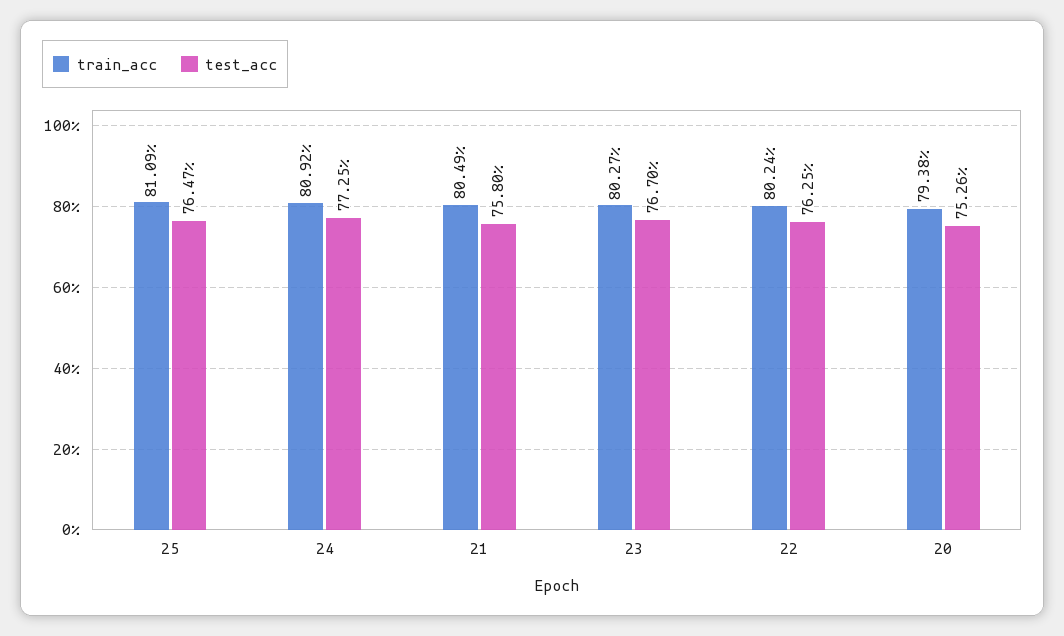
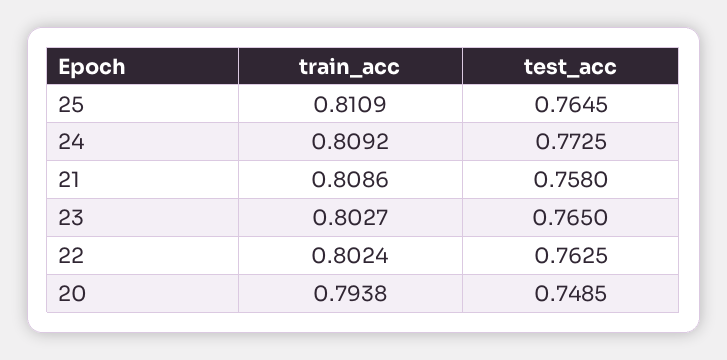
test_acc, 25: 0.7647 -> 0.7645
train_acc, 21: 0.8049 -> 0.8086
test_acc, 23: 0.767 -> 0.765
test_acc, 20: 0.7526 -> 0.7485

